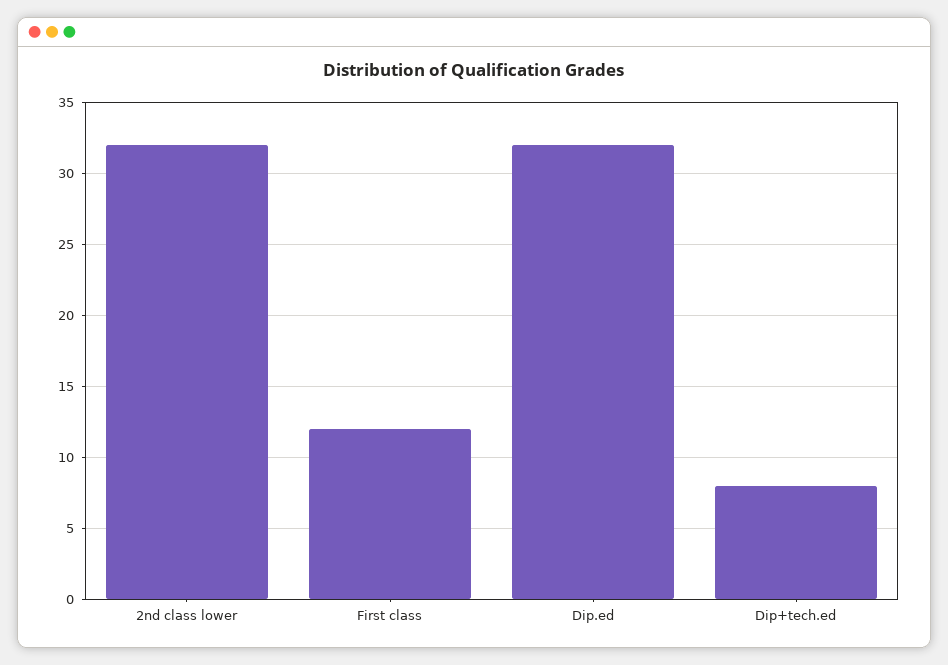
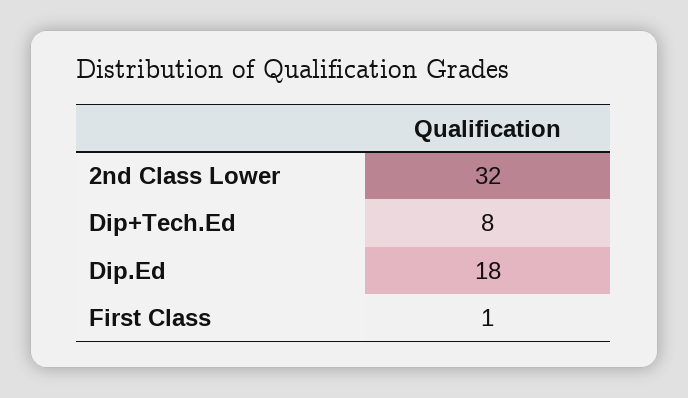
First class: 12 -> 1
Dip.ed: 32 -> 18

